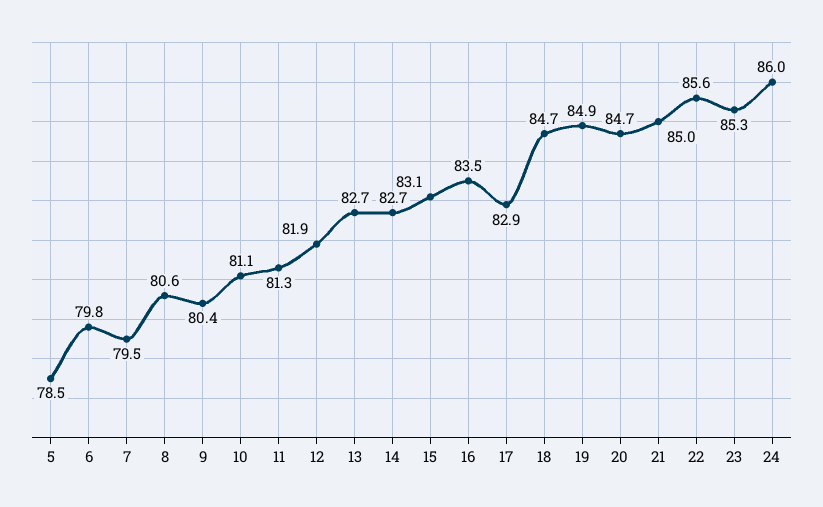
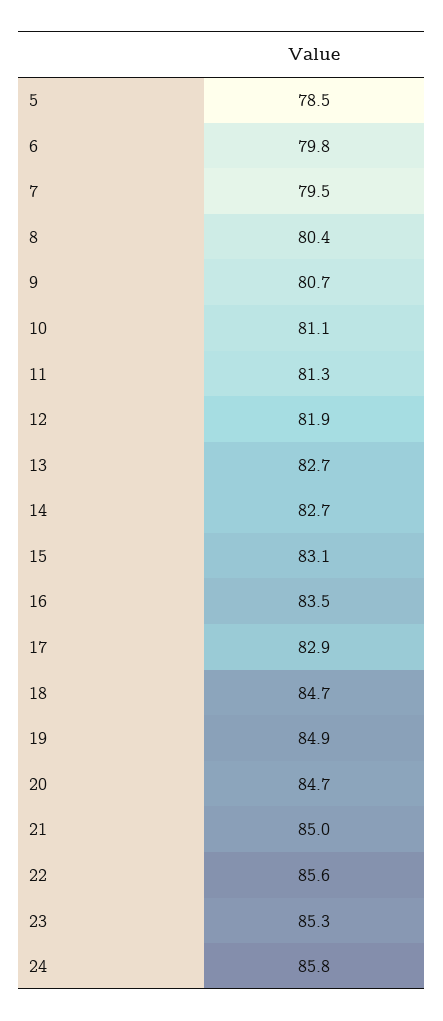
8: 80.6 -> 80.4
9: 80.4 -> 80.7
24: 86 -> 85.8

